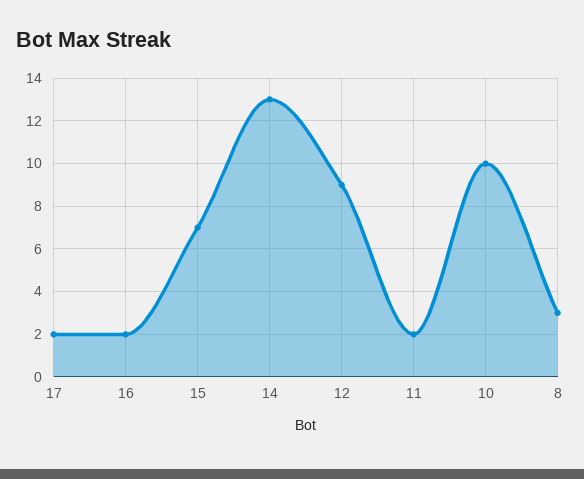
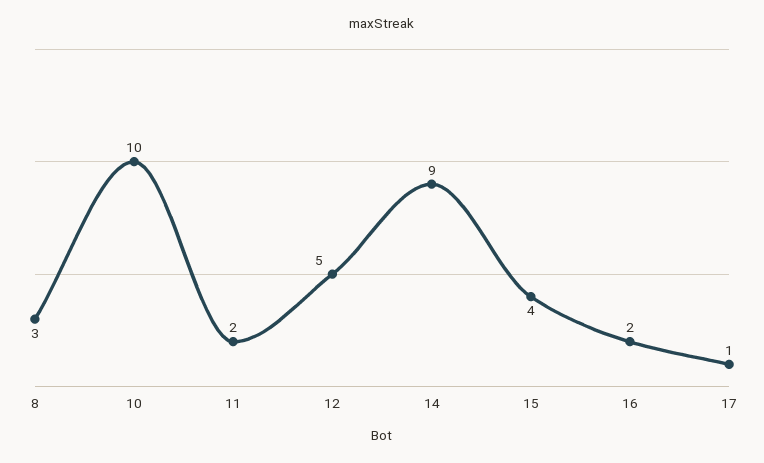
17: 2 -> 1
15: 7 -> 4
14: 13 -> 9
12: 9 -> 5

